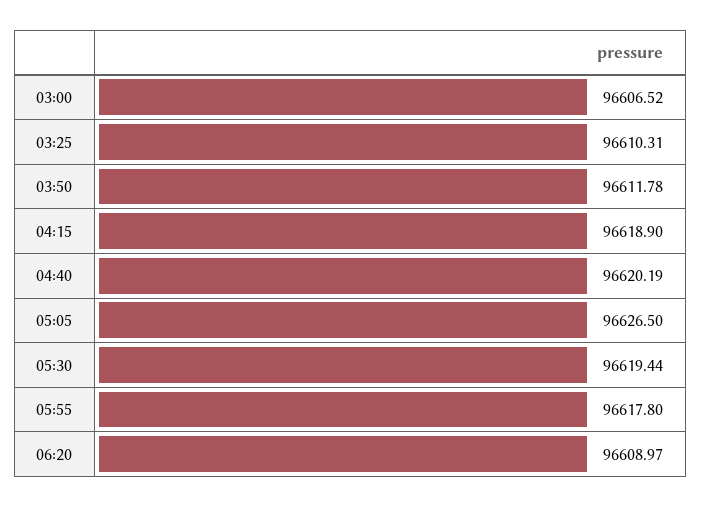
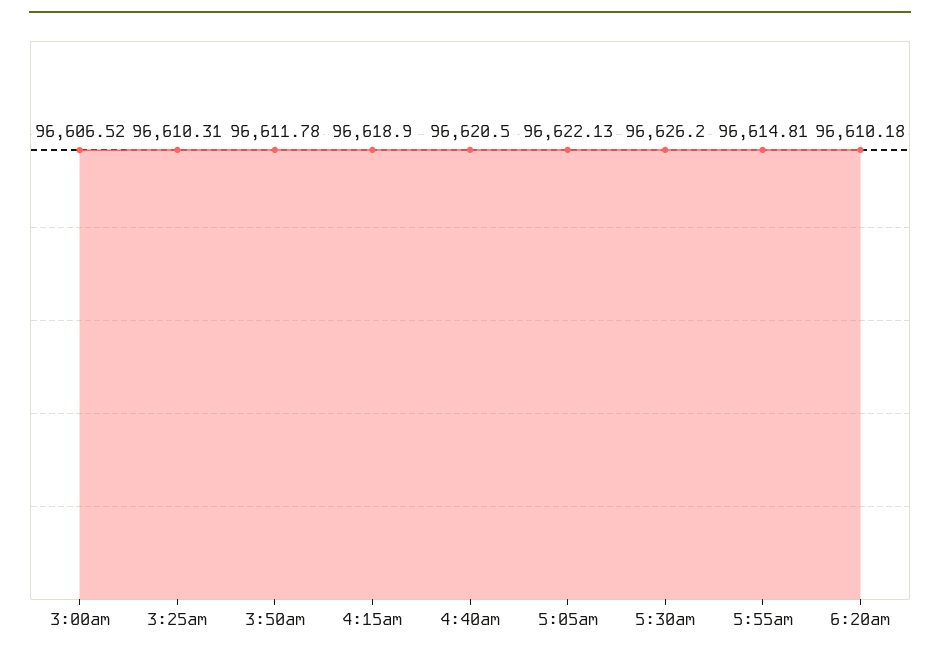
04:40: 96620.19 -> 96620.5
05:05: 96626.5 -> 96622.13
05:30: 96619.44 -> 96626.2
05:55: 96617.8 -> 96614.81
06:20: 96608.97 -> 96610.18

